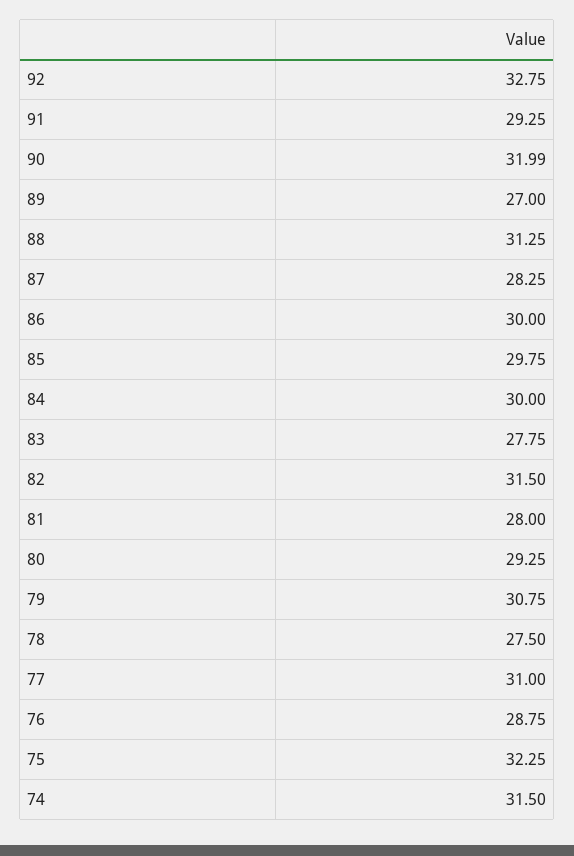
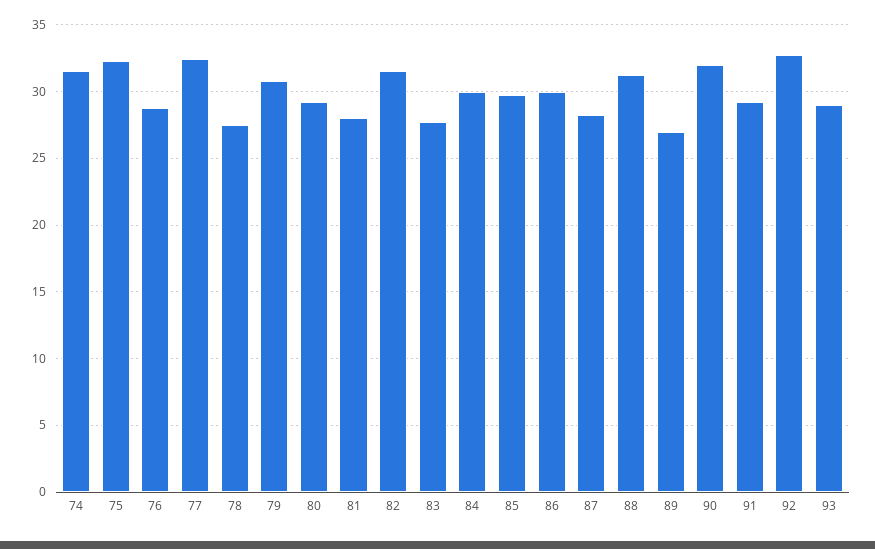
77: 31 -> 32.5
93: none -> 29

